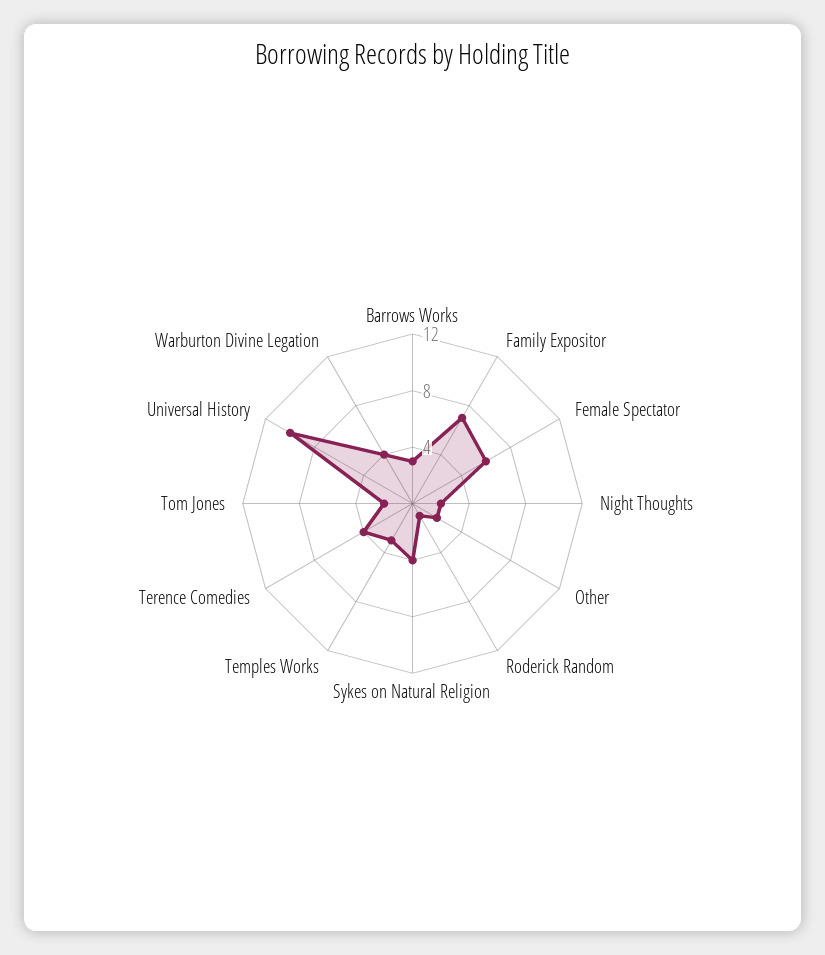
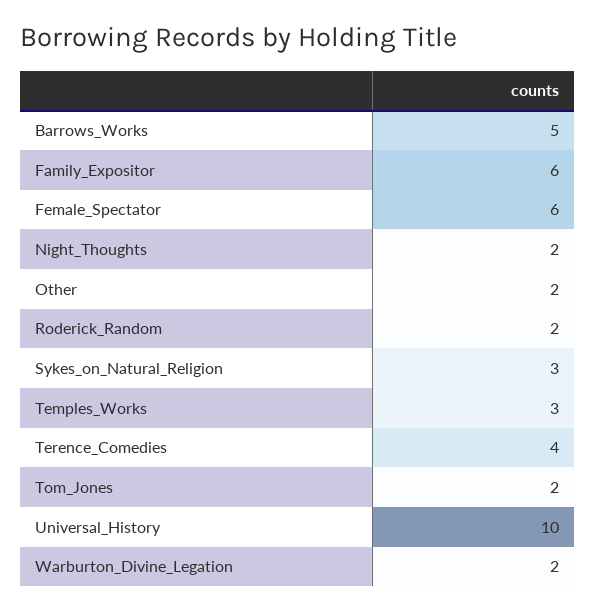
Barrows Works: 3 -> 5
Family Expositor: 7 -> 6
Roderick Random: 1 -> 2
Sykes on Natural Religion: 4 -> 3
Warburton Divine Legation: 4 -> 2

